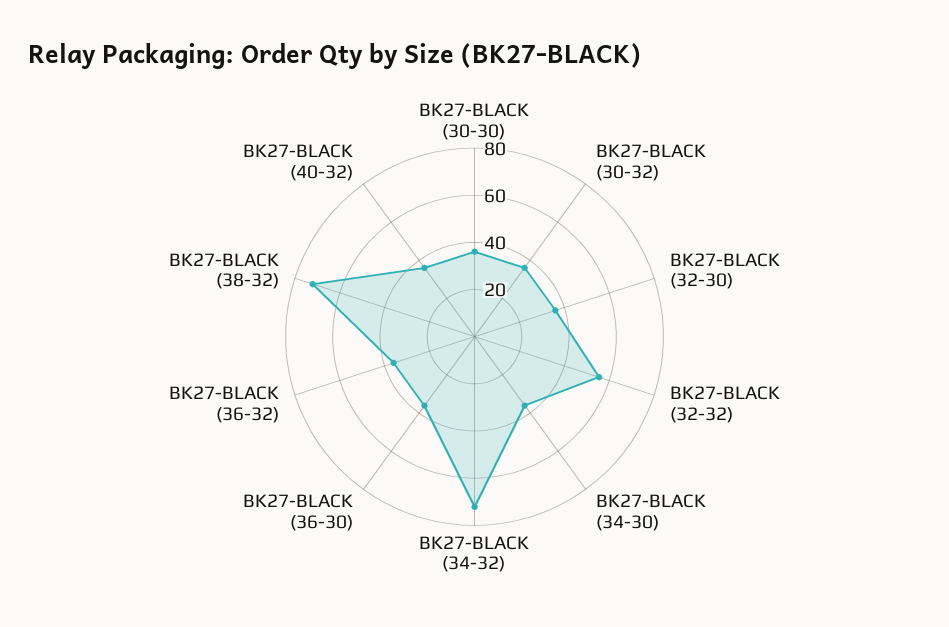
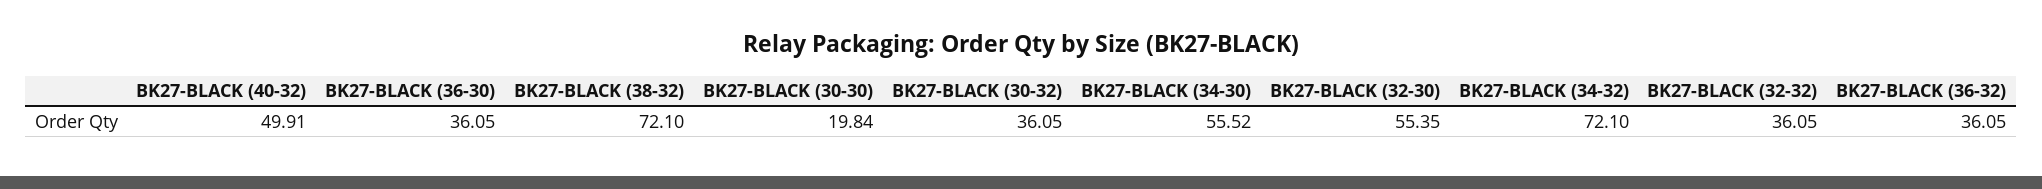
BK27-BLACK (30-30): 35 -> 19.84
BK27-BLACK (32-30): 35 -> 55.35
BK27-BLACK (32-32): 55 -> 36.05
BK27-BLACK (34-30): 35 -> 55.52
BK27-BLACK (40-32): 35 -> 49.91

